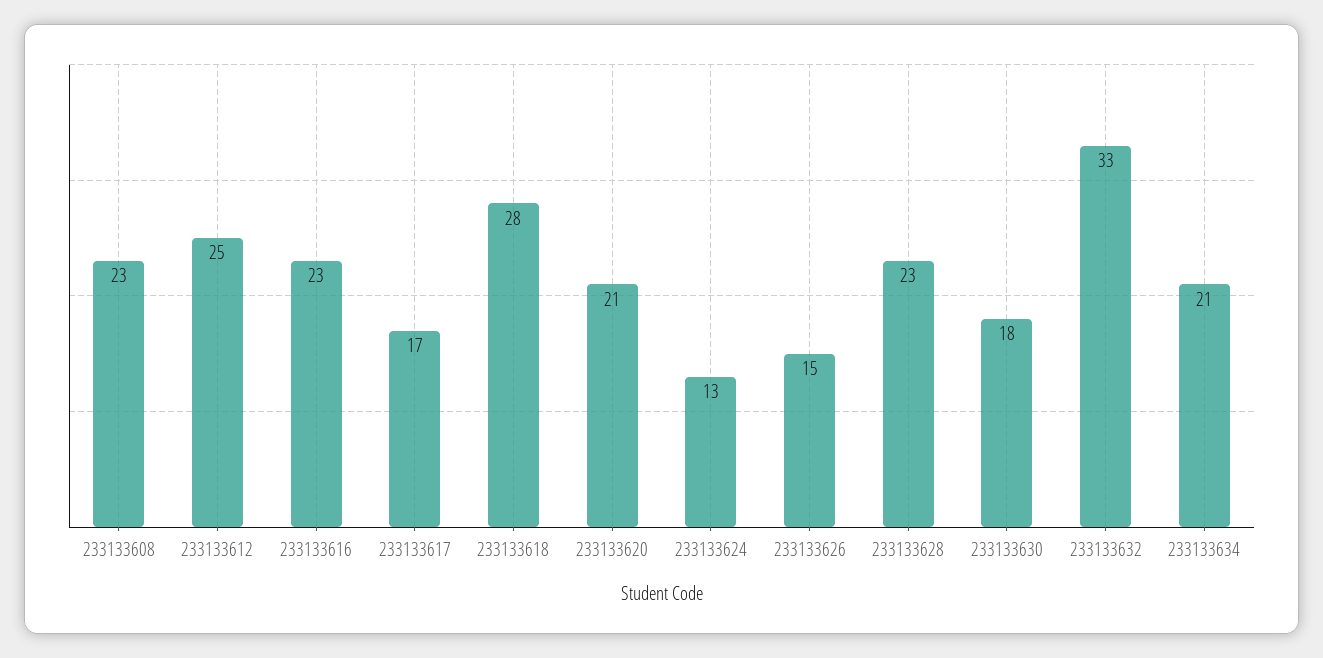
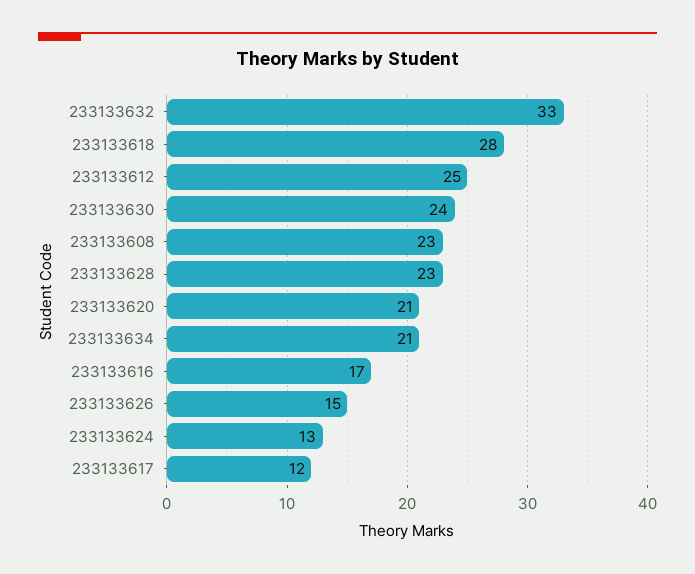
233133616: 23 -> 17
233133617: 17 -> 12
233133630: 18 -> 24

